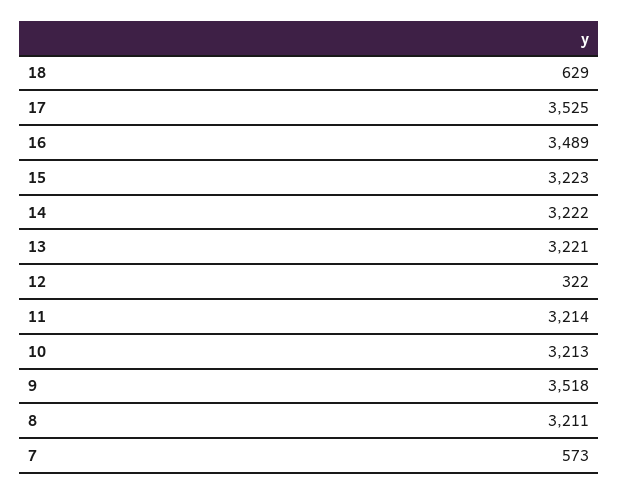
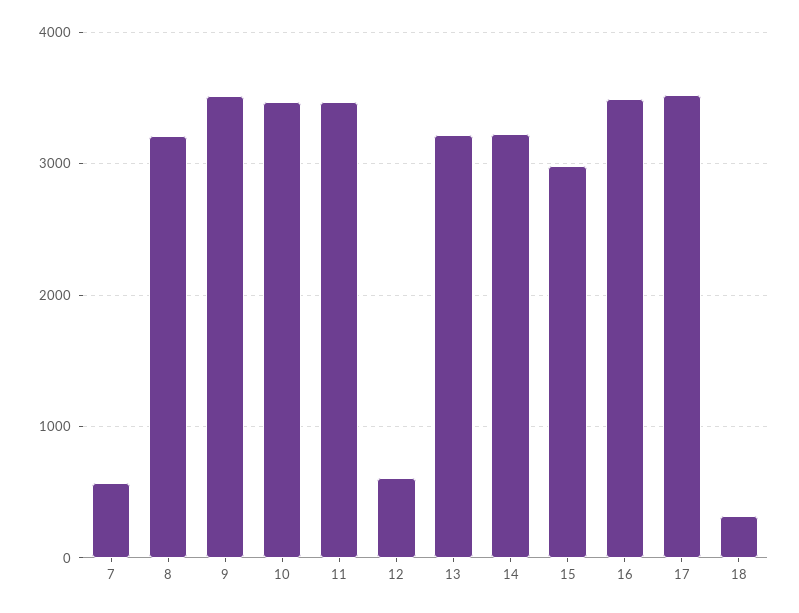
18: 629 -> 300
15: 3223 -> 3000
12: 322 -> 600
11: 3214 -> 3500
10: 3213 -> 3500

